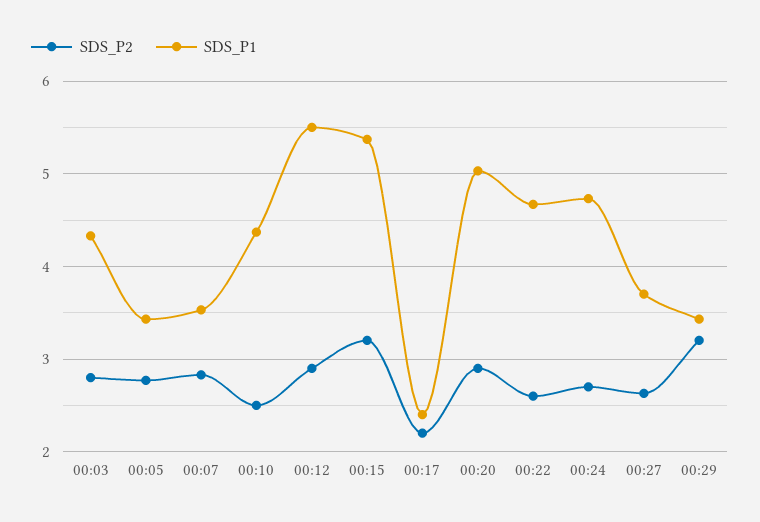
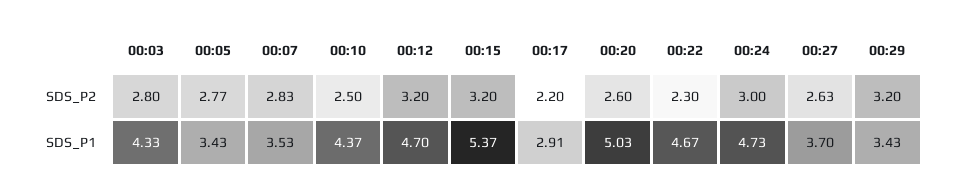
SDS_P2, 00:12: 2.9 -> 3.2
SDS_P1, 00:12: 5.5 -> 4.7
SDS_P1, 00:17: 2.4 -> 2.91
SDS_P2, 00:20: 2.9 -> 2.6
SDS_P2, 00:22: 2.6 -> 2.3
SDS_P2, 00:24: 2.7 -> 3

